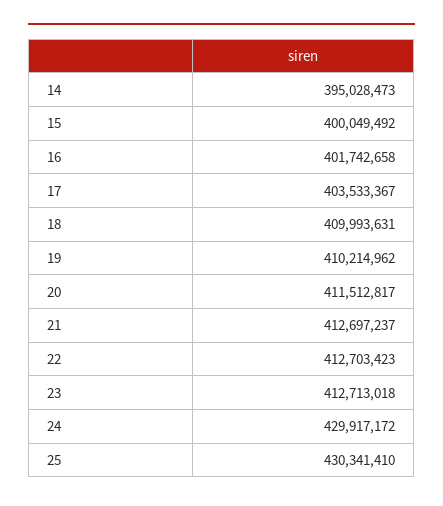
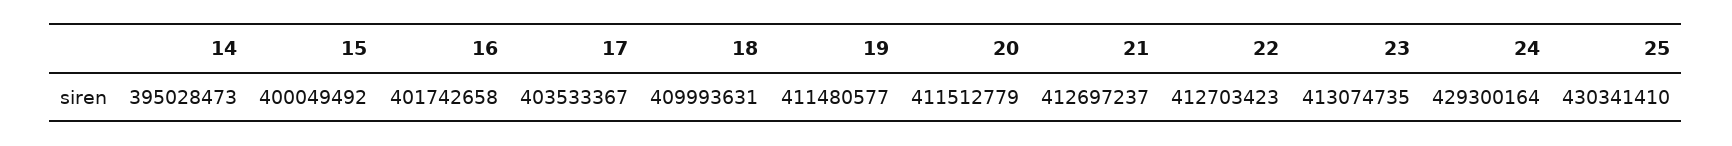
19: 410214962 -> 411480577
20: 411512817 -> 411512779
23: 412713018 -> 413074735
24: 429917172 -> 429300164

